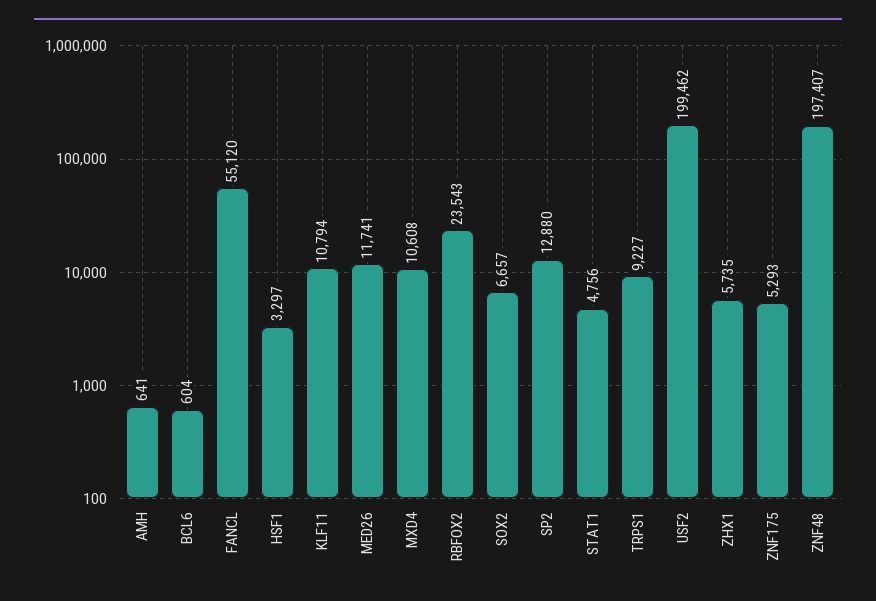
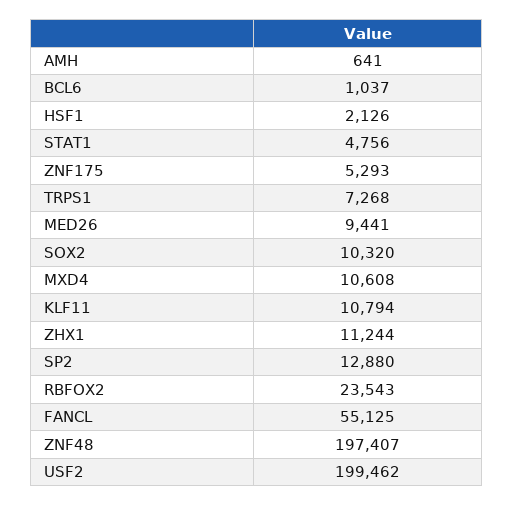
BCL6: 604 -> 1037
FANCL: 55120 -> 55125
HSF1: 3297 -> 2126
MED26: 11741 -> 9441
SOX2: 6657 -> 10320
TRPS1: 9227 -> 7268
ZHX1: 5735 -> 11244

